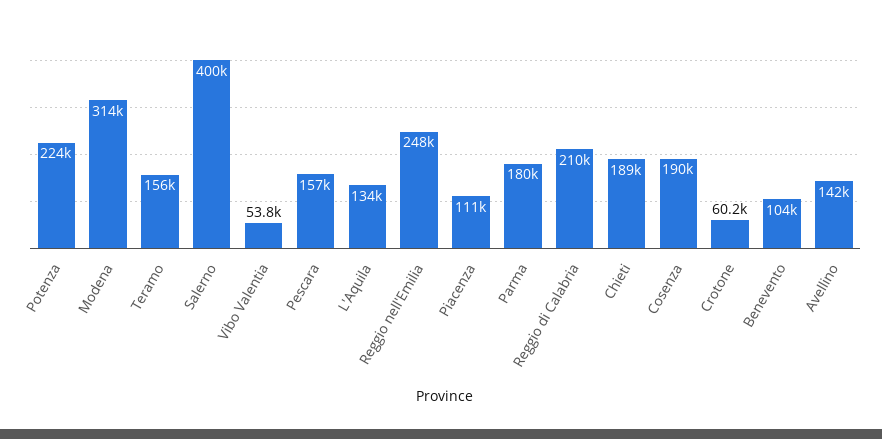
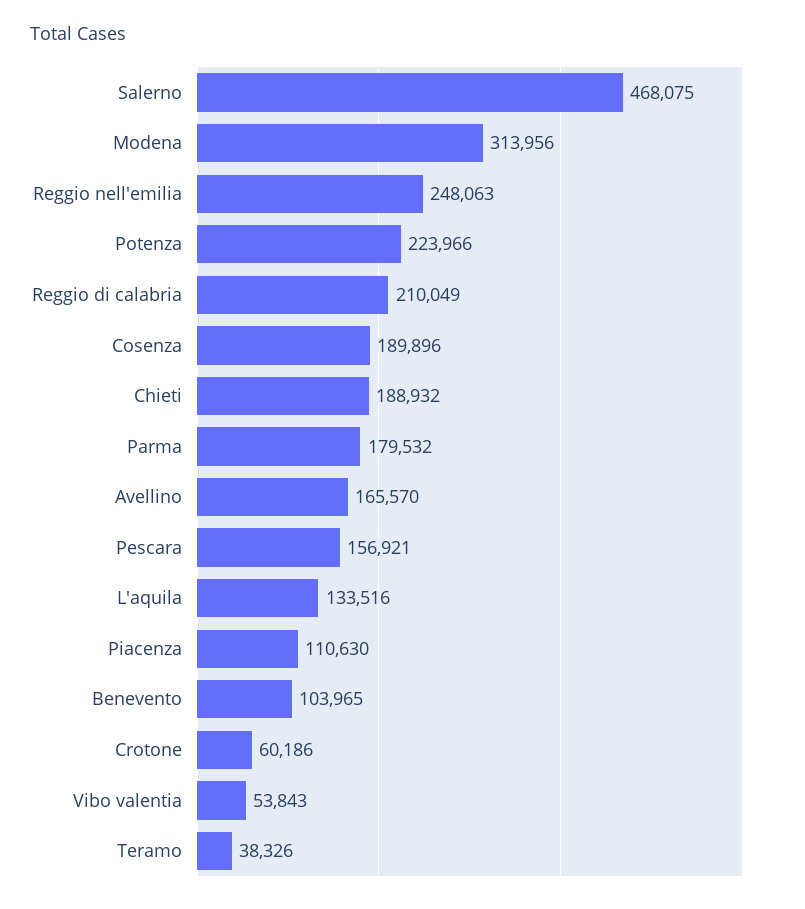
Teramo: 156000 -> 38326
Salerno: 400000 -> 468075
Avellino: 142000 -> 165570

